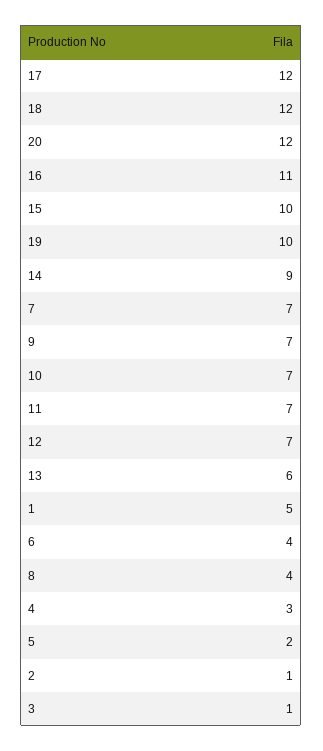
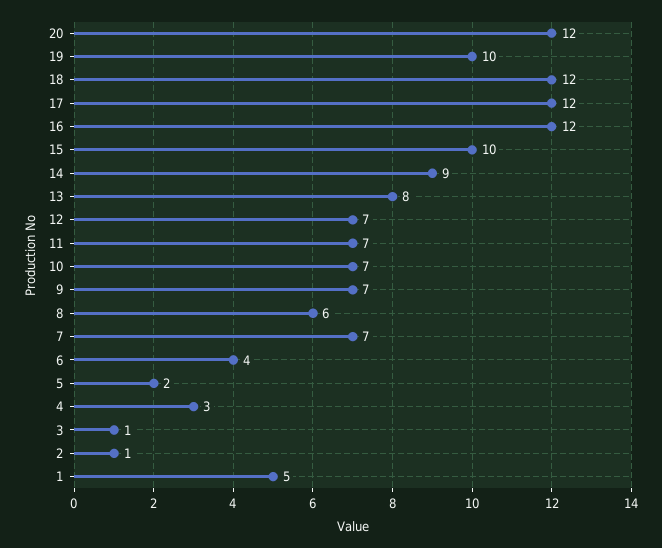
16: 11 -> 12
13: 6 -> 8
8: 4 -> 6

